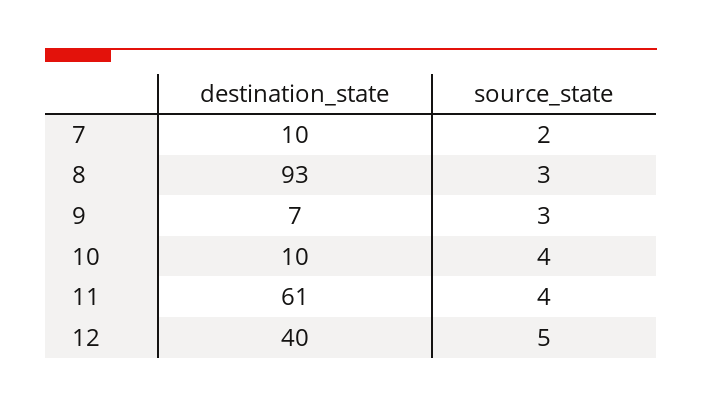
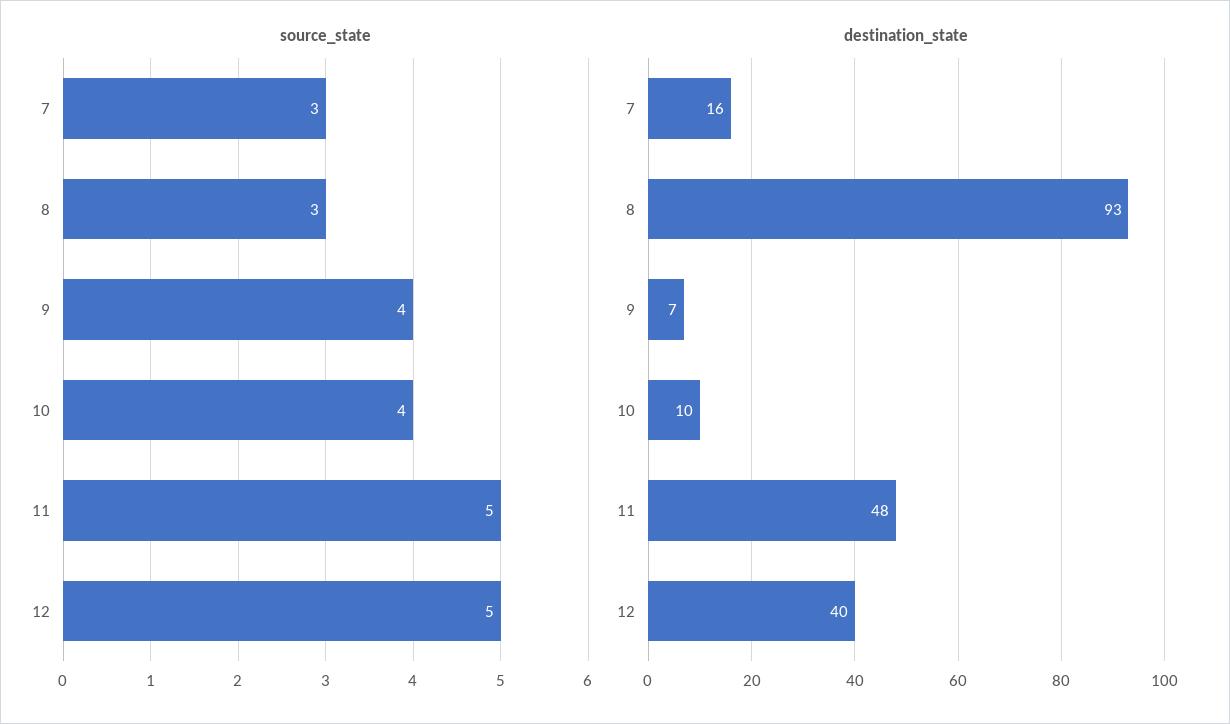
destination_state, 7: 10 -> 16
source_state, 7: 2 -> 3
source_state, 9: 3 -> 4
destination_state, 11: 61 -> 48
source_state, 11: 4 -> 5

